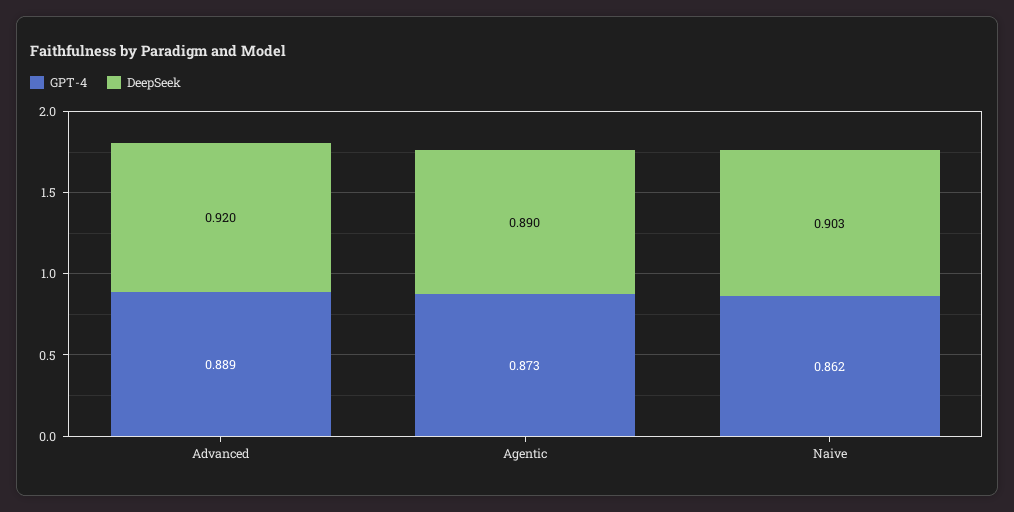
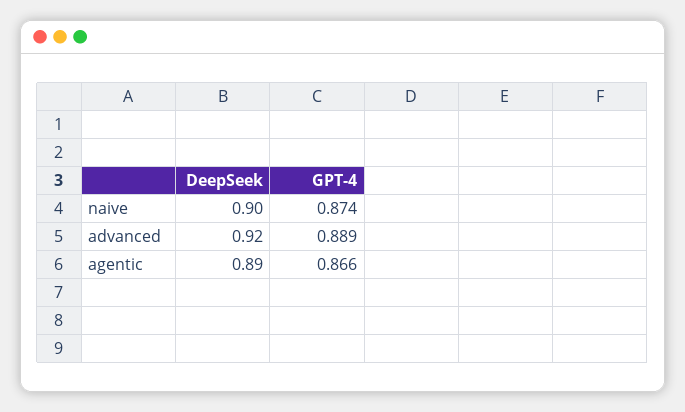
GPT-4, Agentic: 0.873 -> 0.866
GPT-4, Naive: 0.862 -> 0.874
DeepSeek, Naive: 0.903 -> 0.9

